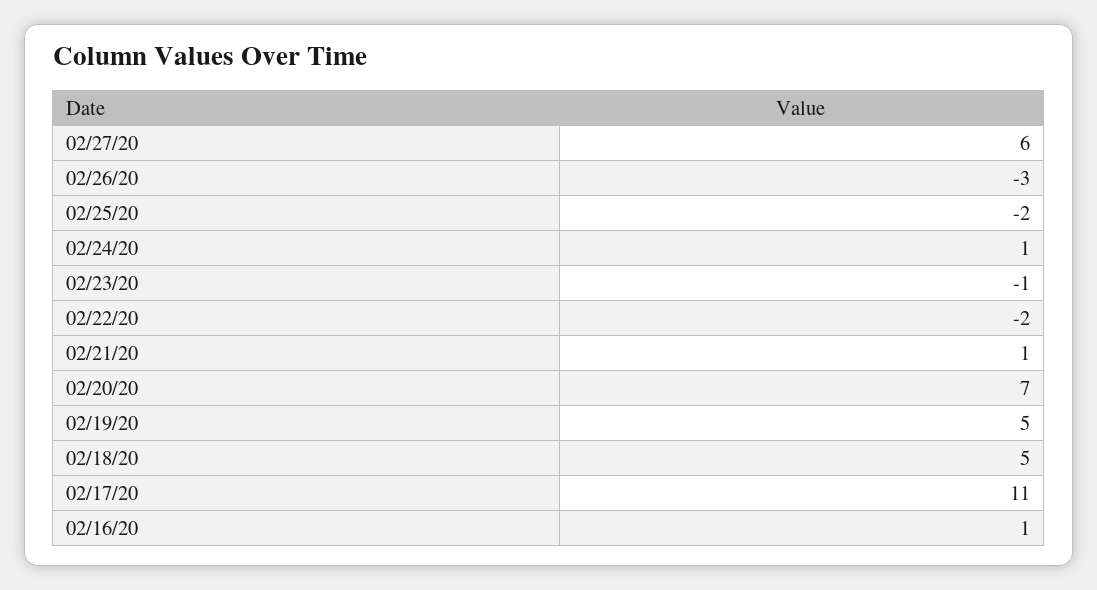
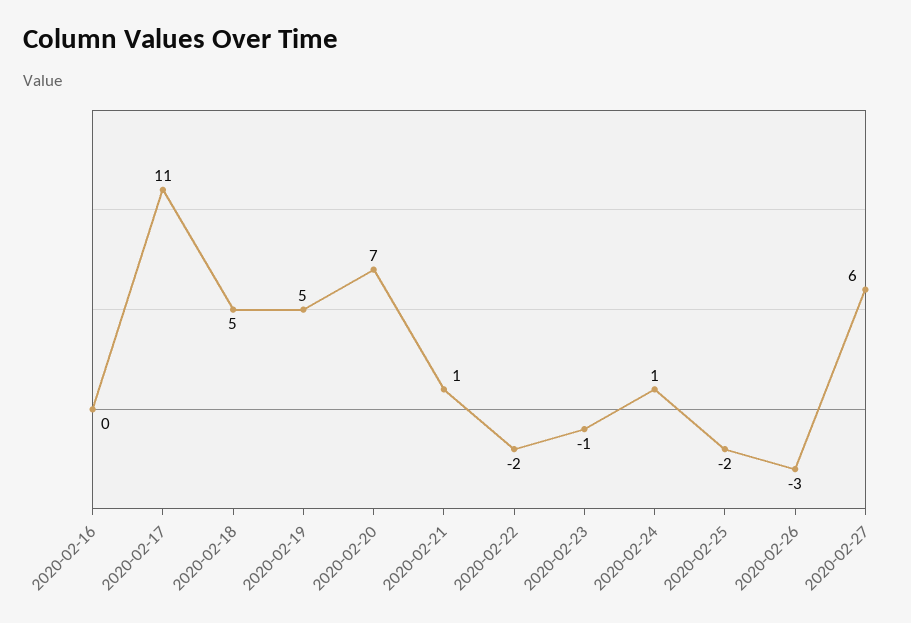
02/16/20: 1 -> 0

